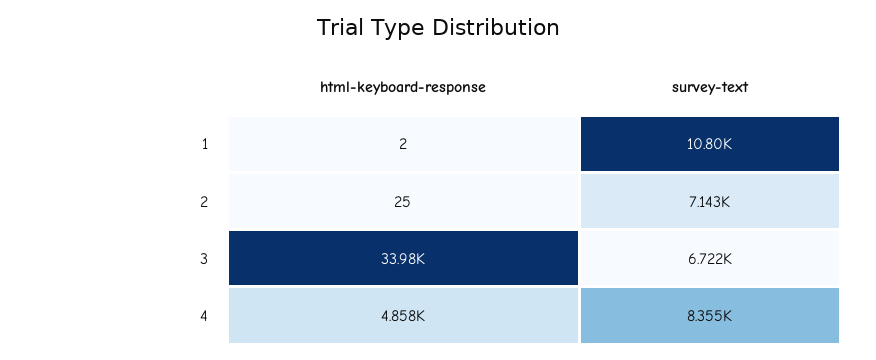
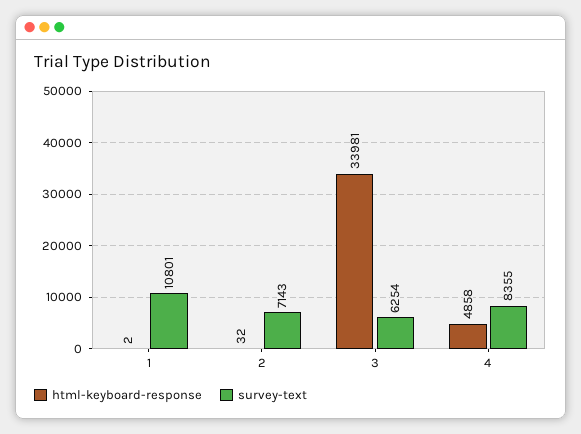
html-keyboard-response, 2: 25 -> 32
survey-text, 3: 6722 -> 6254

